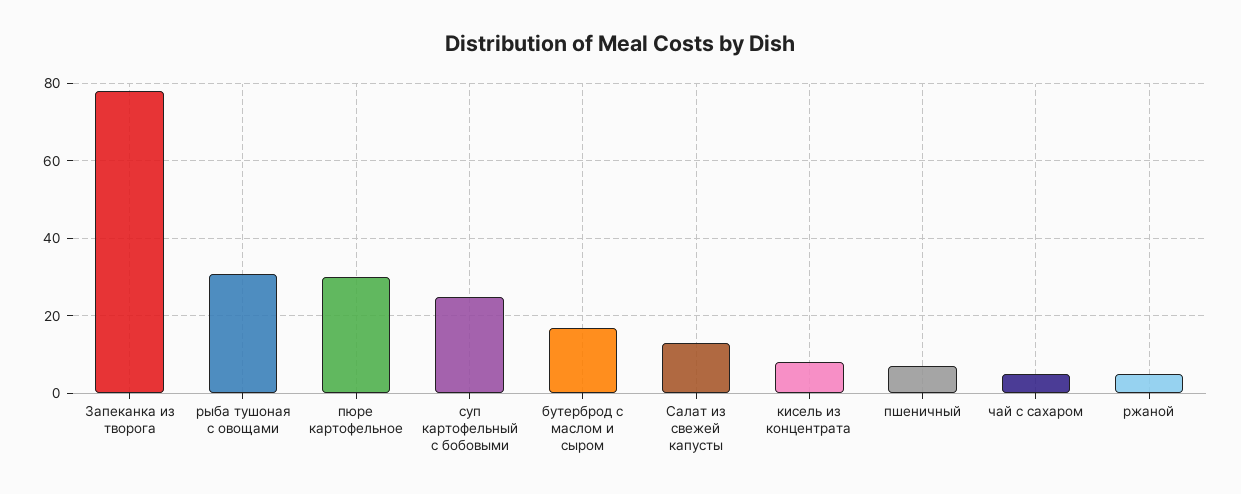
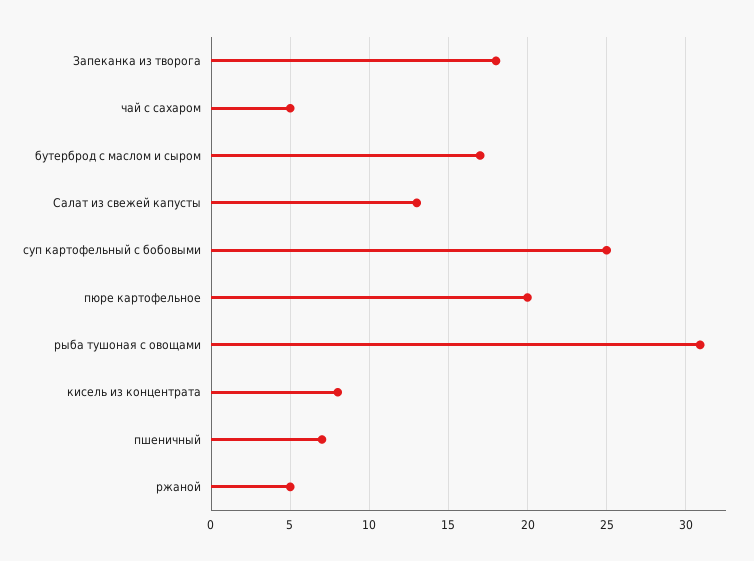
Запеканка из творога: 78 -> 18
пюре картофельное: 30 -> 20

